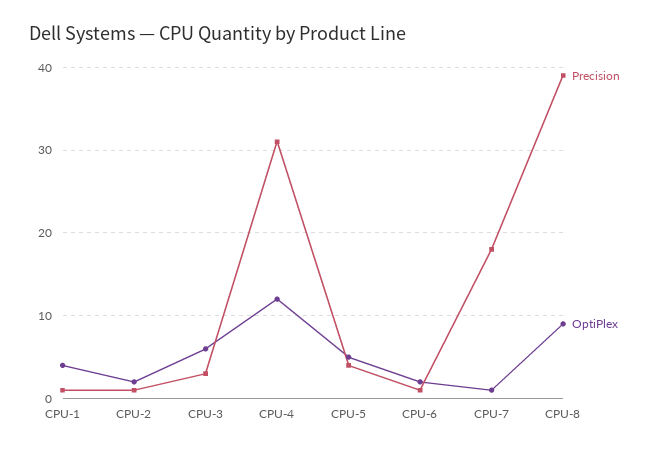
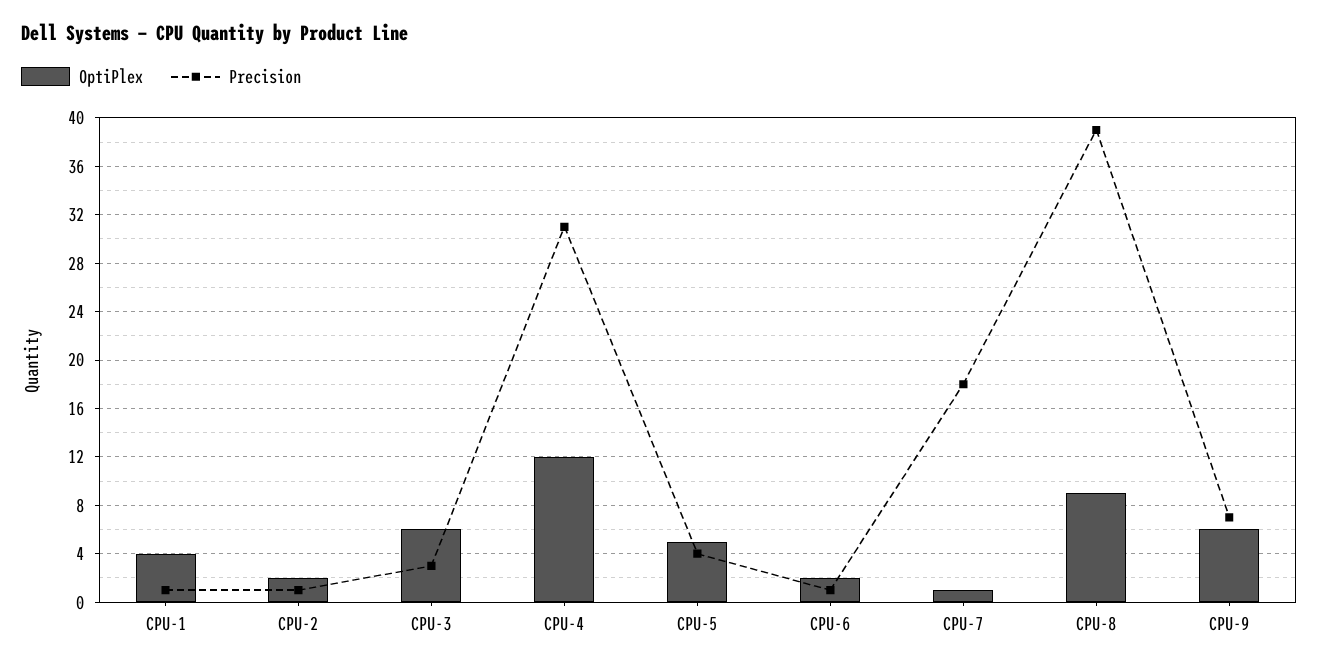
OptiPlex, CPU-9: none -> 6
Precision, CPU-9: none -> 7

